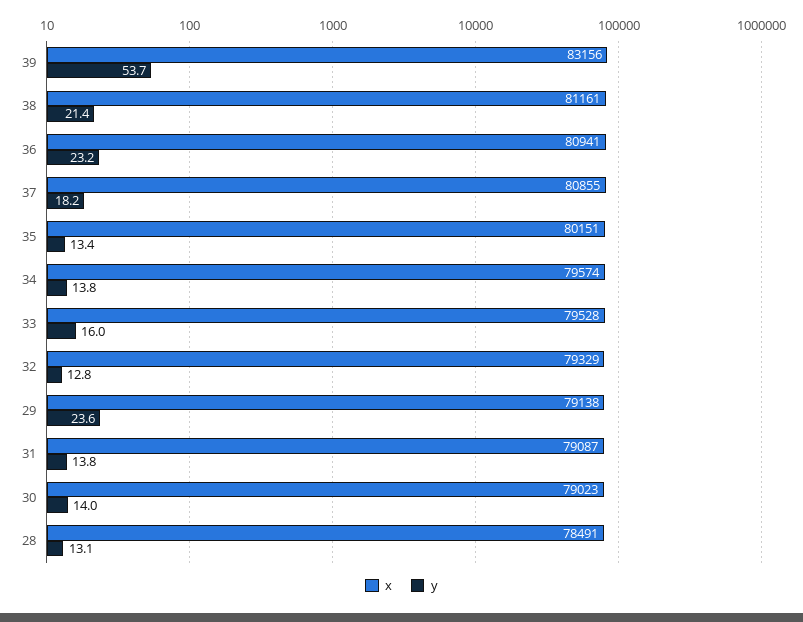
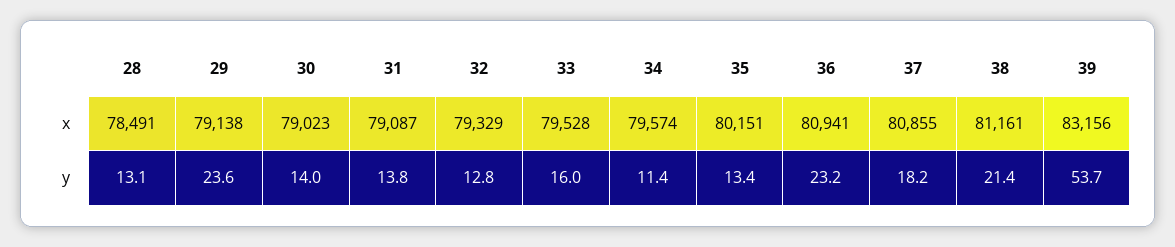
y, 34: 13.8 -> 11.4

